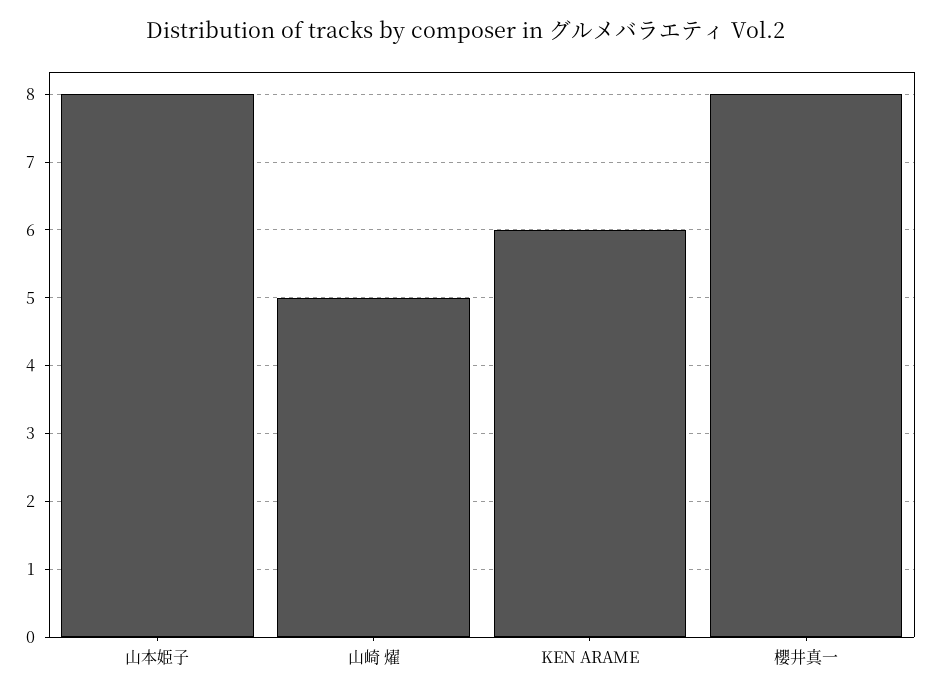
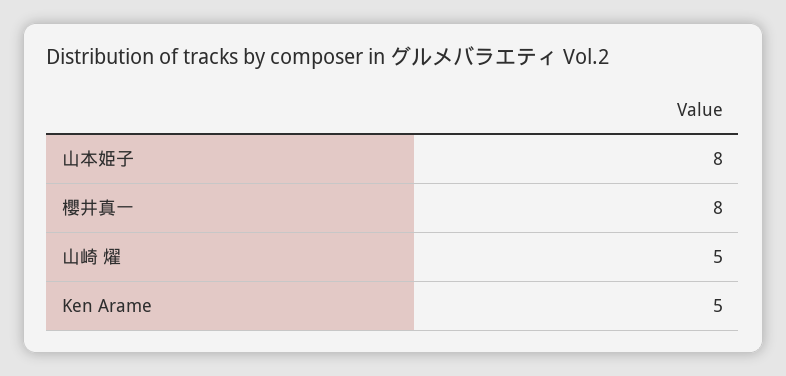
KEN ARAME: 6 -> 5

